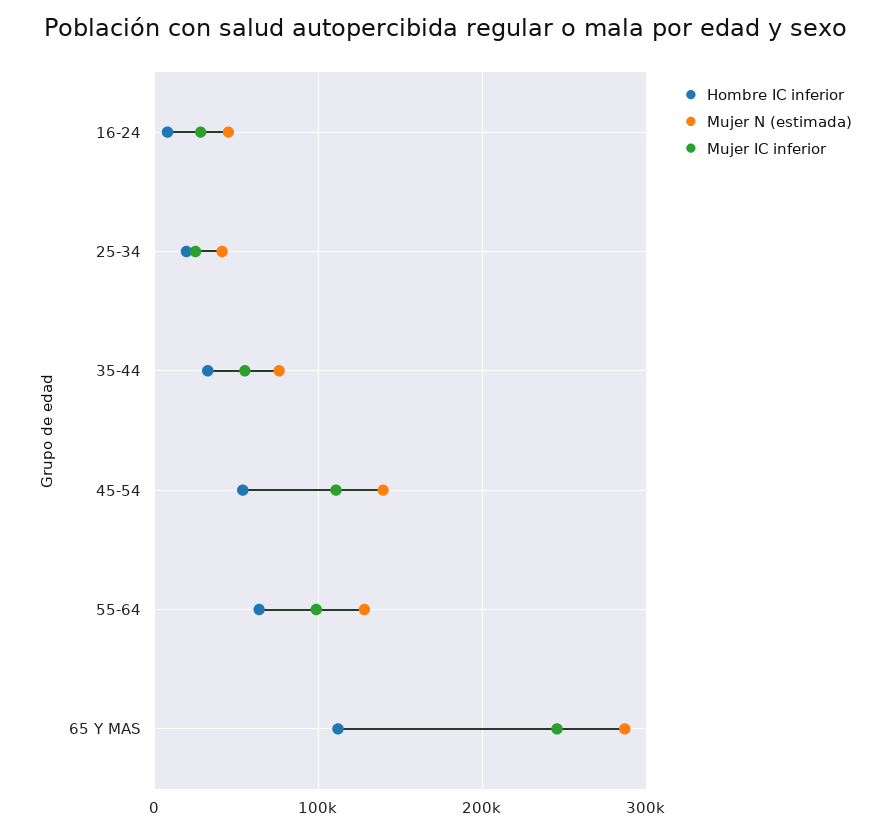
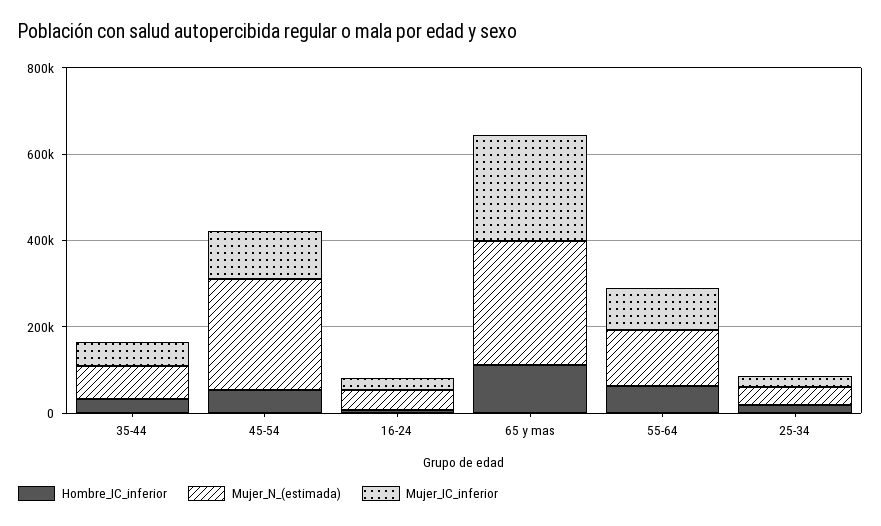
Mujer N (estimada), 45-54: 140000 -> 250000

